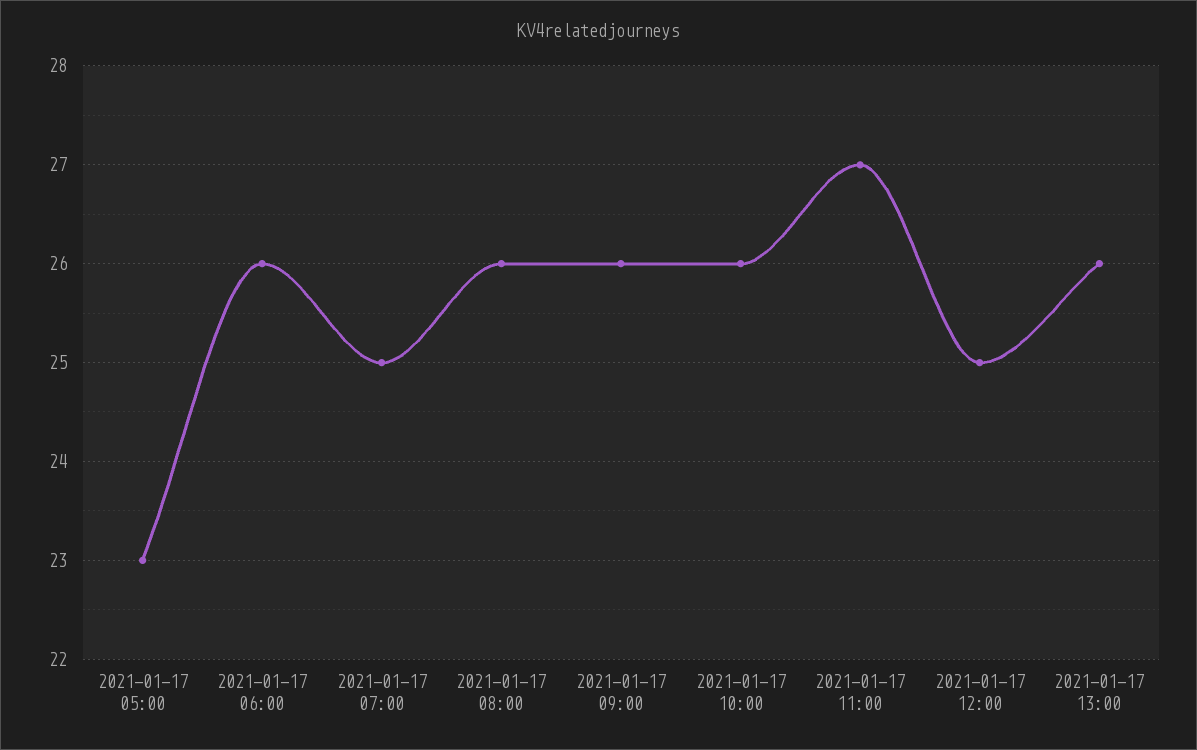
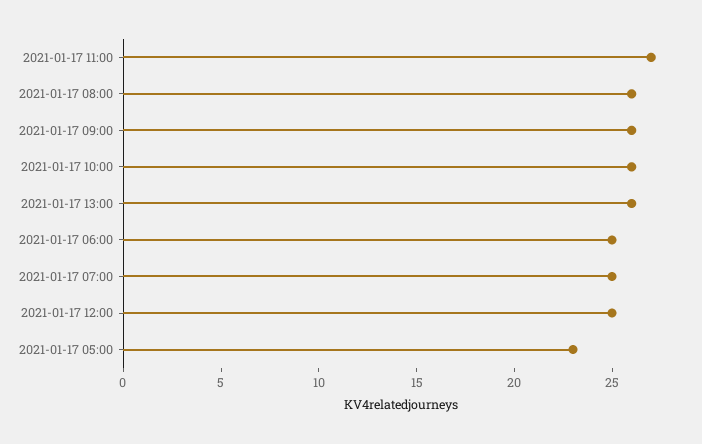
2021-01-17 06:00: 26 -> 25

